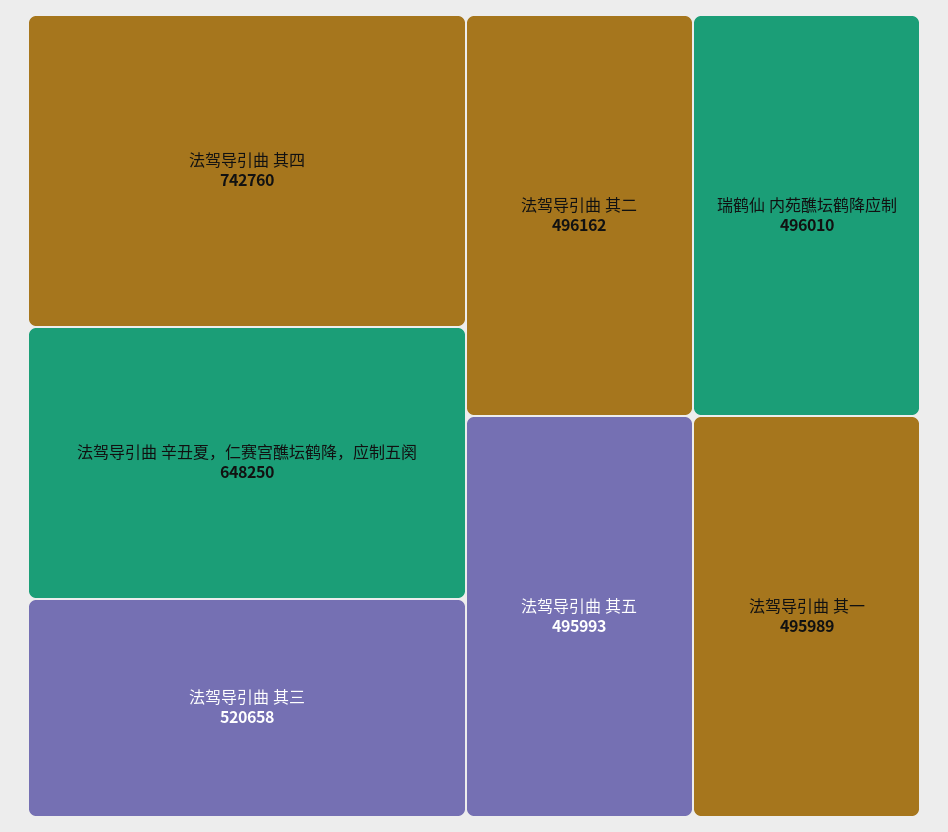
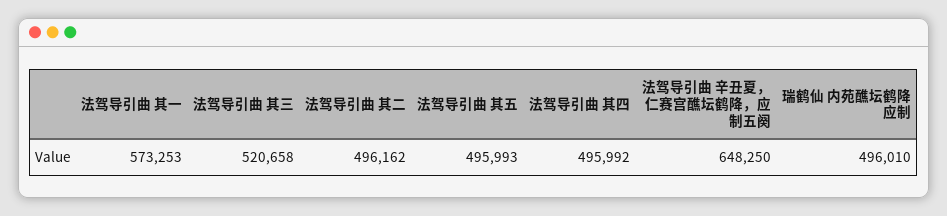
法驾导引曲 其四: 742760 -> 495992
法驾导引曲 其一: 495989 -> 573253

